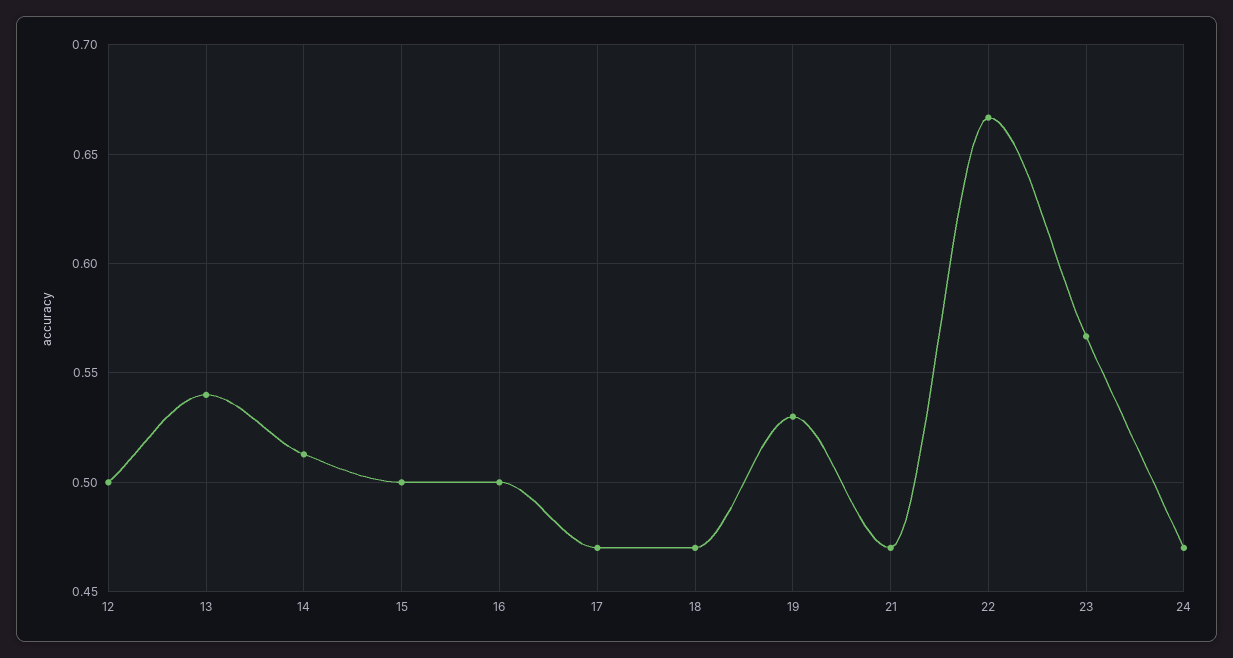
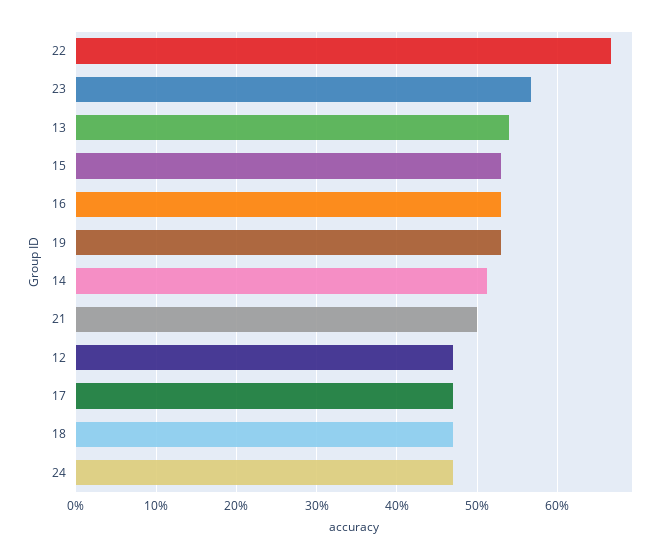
12: 0.5 -> 0.47
15: 0.5 -> 0.53
16: 0.5 -> 0.53
21: 0.47 -> 0.5

